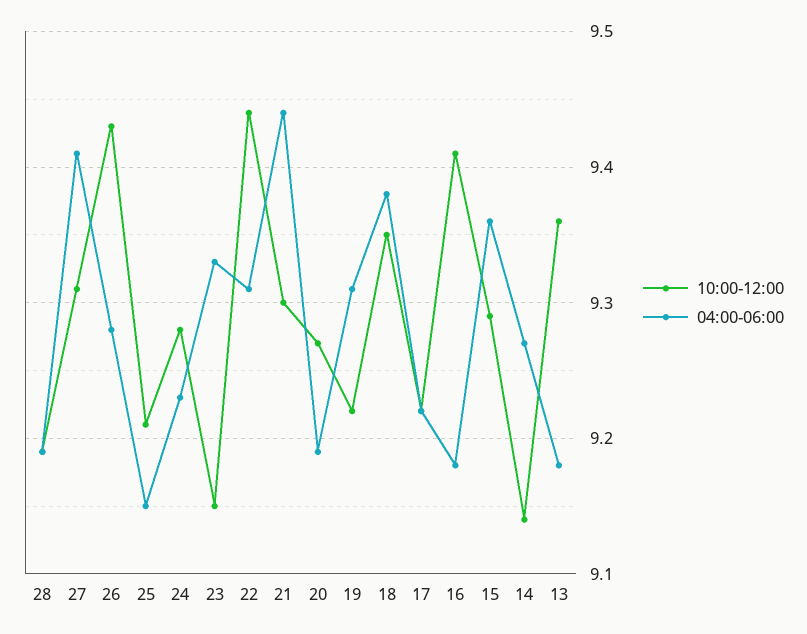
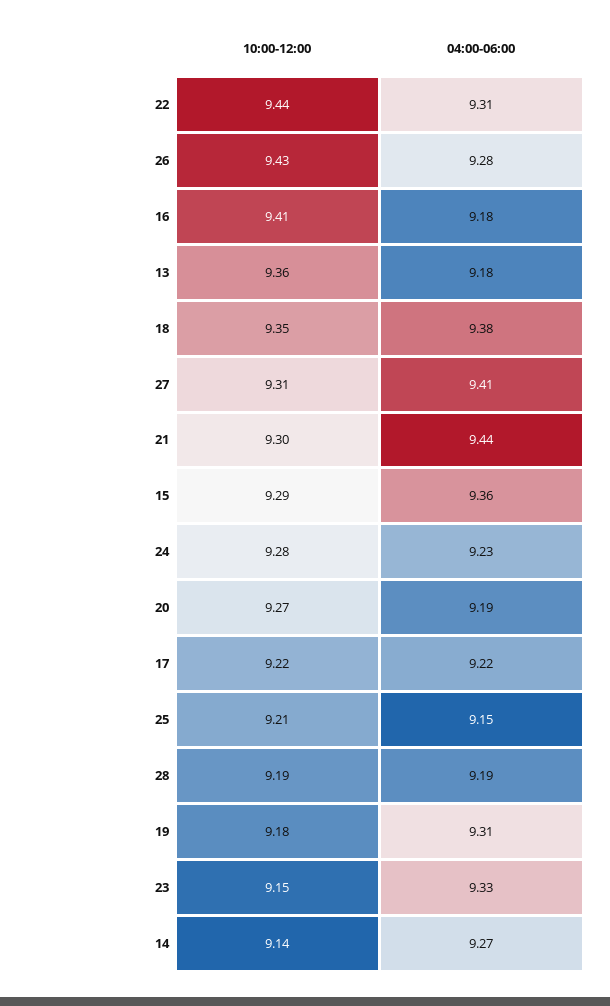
10:00-12:00, 19: 9.22 -> 9.18

